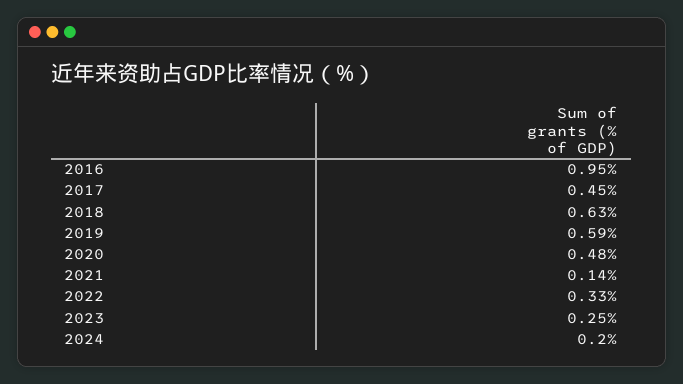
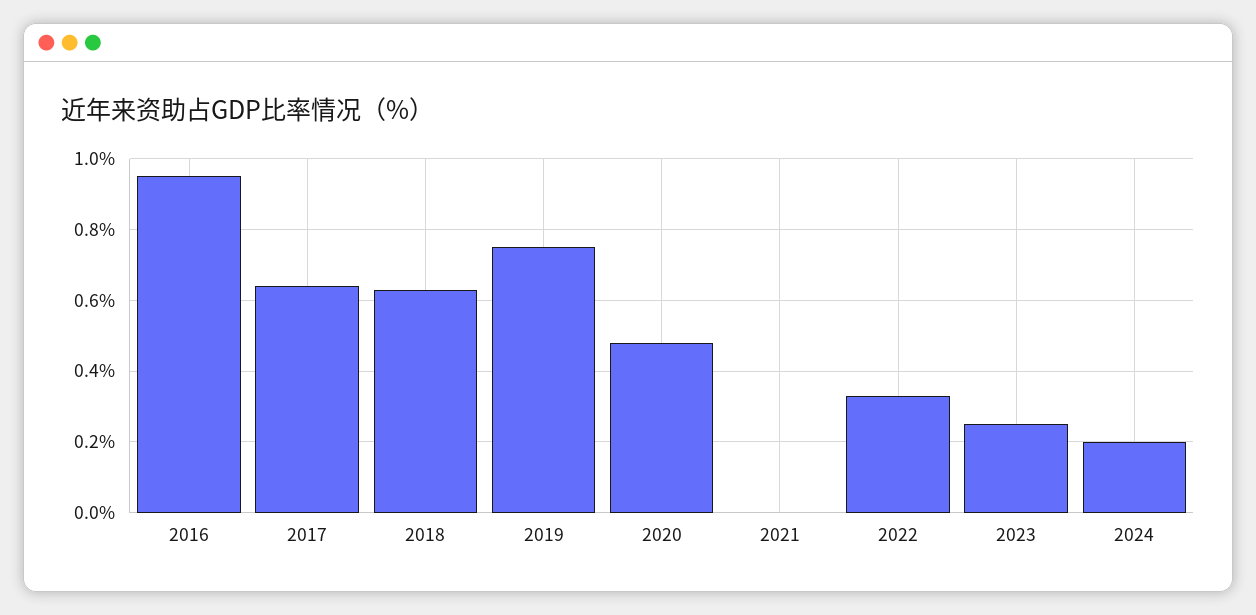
2017: 0.45 -> 0.65
2019: 0.59 -> 0.75
2021: 0.14 -> 0

